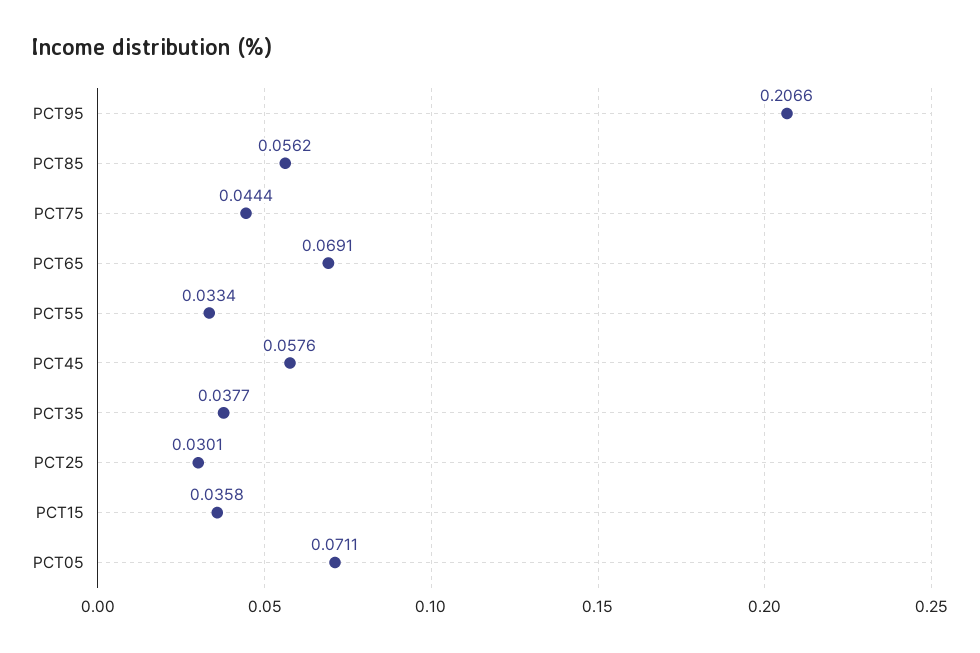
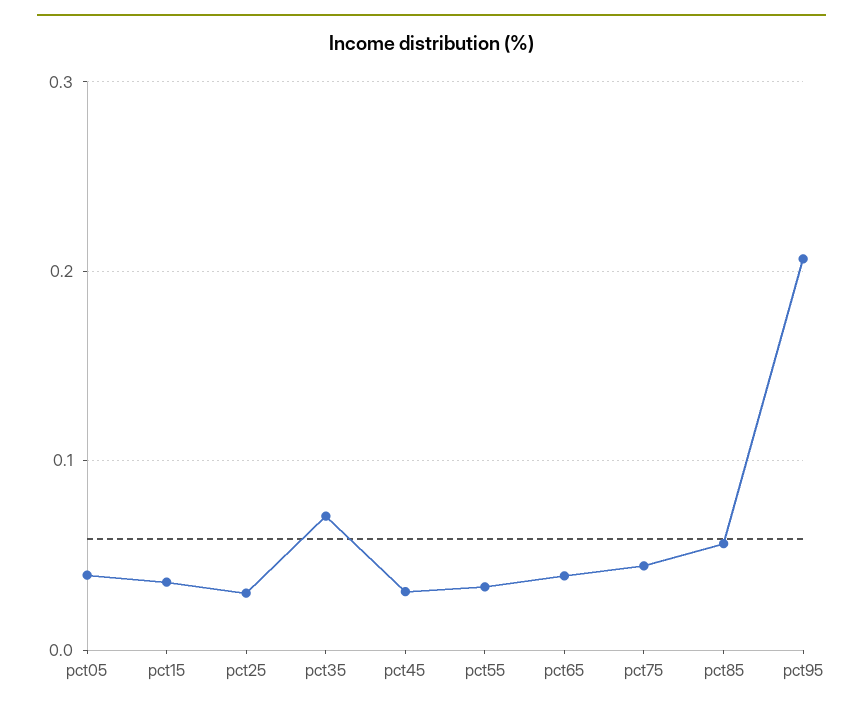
PCT65: 0.0691 -> 0.04
PCT45: 0.0576 -> 0.03
PCT35: 0.0377 -> 0.07
PCT05: 0.0711 -> 0.04

